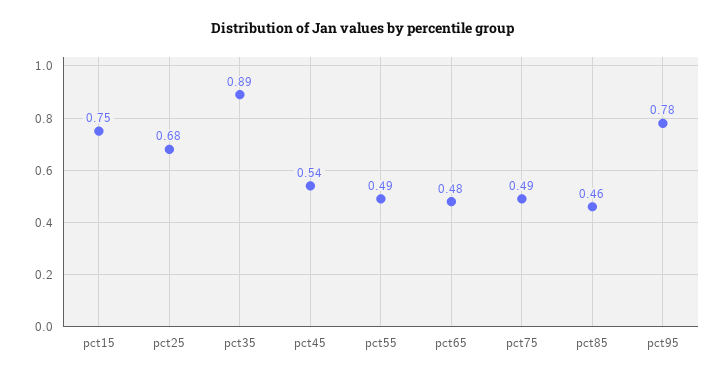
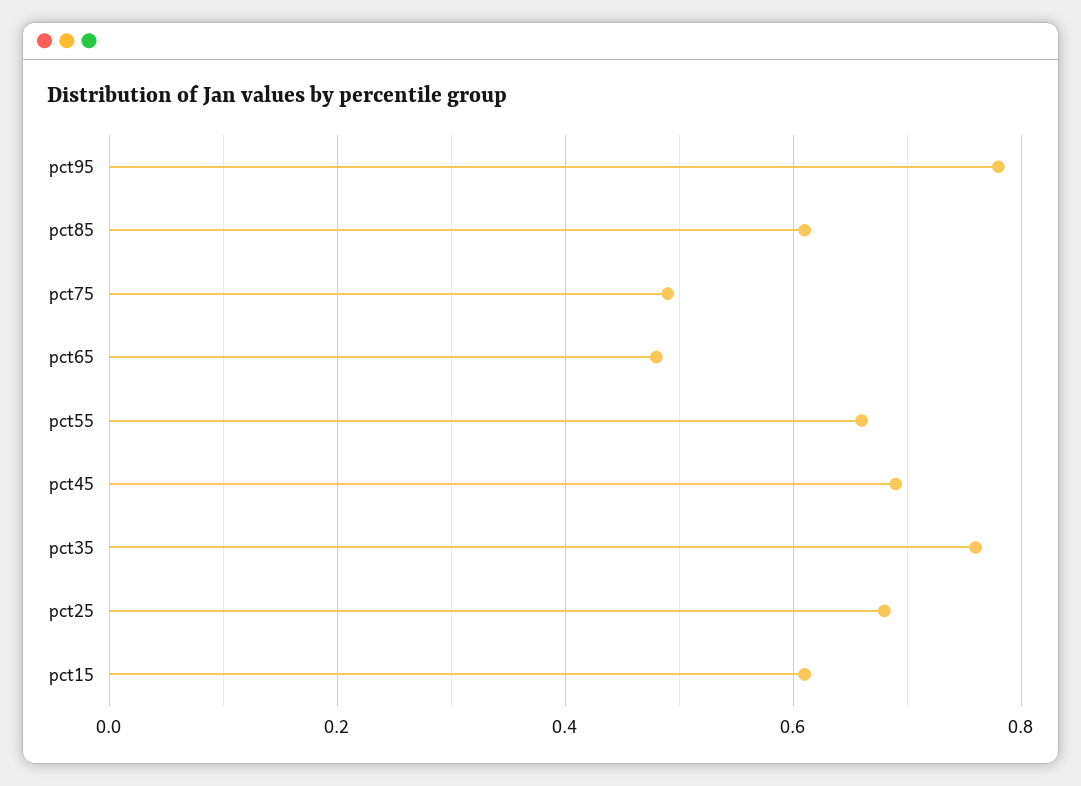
pct15: 0.75 -> 0.6
pct35: 0.89 -> 0.75
pct45: 0.54 -> 0.7
pct55: 0.49 -> 0.65
pct85: 0.46 -> 0.6

